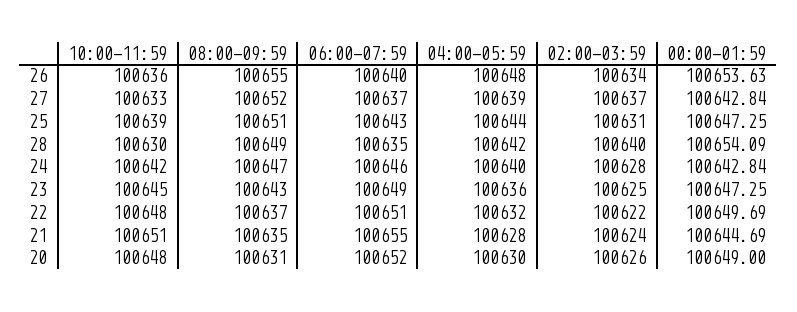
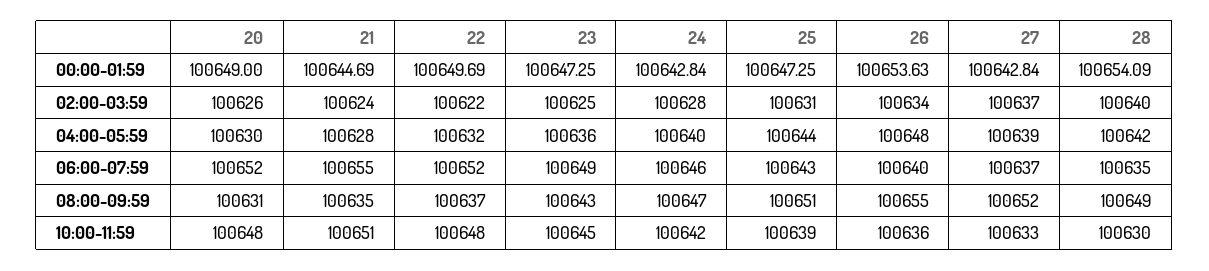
06:00-07:59, 22: 100651 -> 100652

